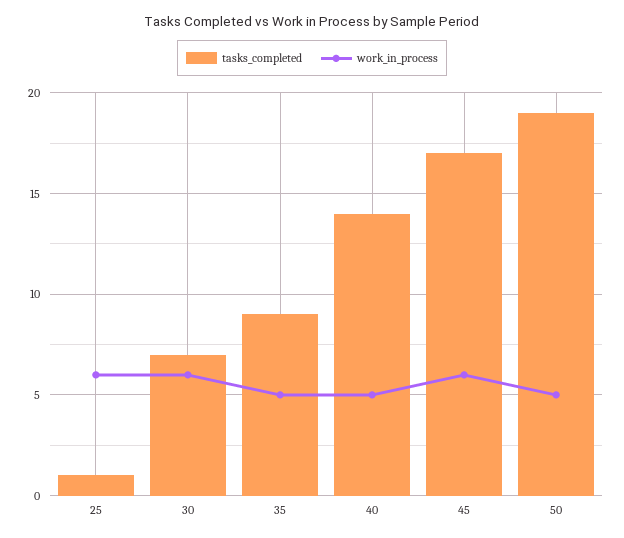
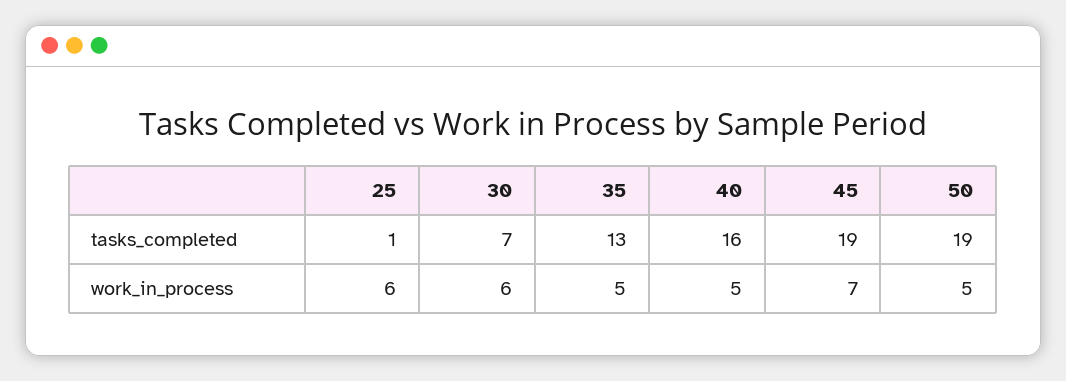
tasks_completed, 35: 9 -> 13
tasks_completed, 40: 14 -> 16
tasks_completed, 45: 17 -> 19
work_in_process, 45: 6 -> 7

